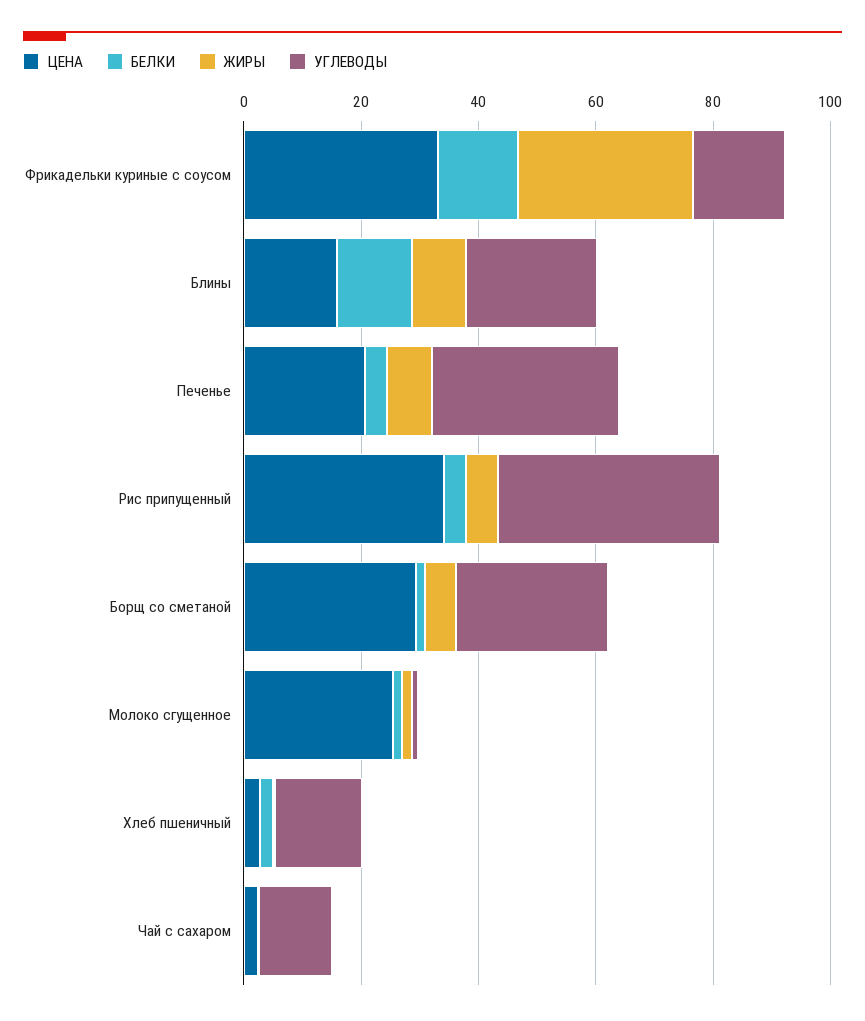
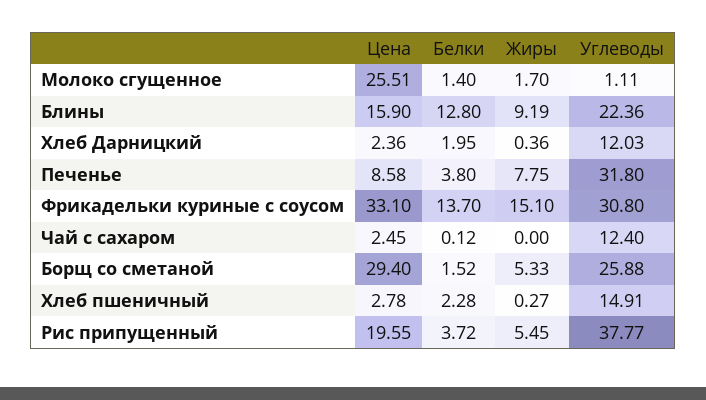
ЖИРЫ, Фрикадельки куриные с соусом: 30 -> 15.1
УГЛЕВОДЫ, Фрикадельки куриные с соусом: 15 -> 30.8
ЦЕНА, Печенье: 20 -> 8.58
ЦЕНА, Рис припущенный: 35 -> 19.55
ЦЕНА, Хлеб Дарницкий: none -> 2.36
БЕЛКИ, Хлеб Дарницкий: none -> 1.95
ЖИРЫ, Хлеб Дарницкий: none -> 0.36
УГЛЕВОДЫ, Хлеб Дарницкий: none -> 12.03

